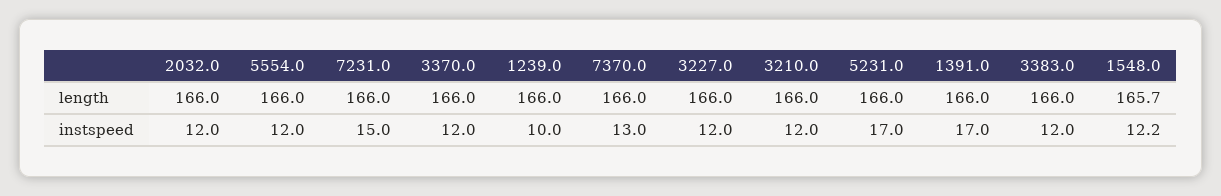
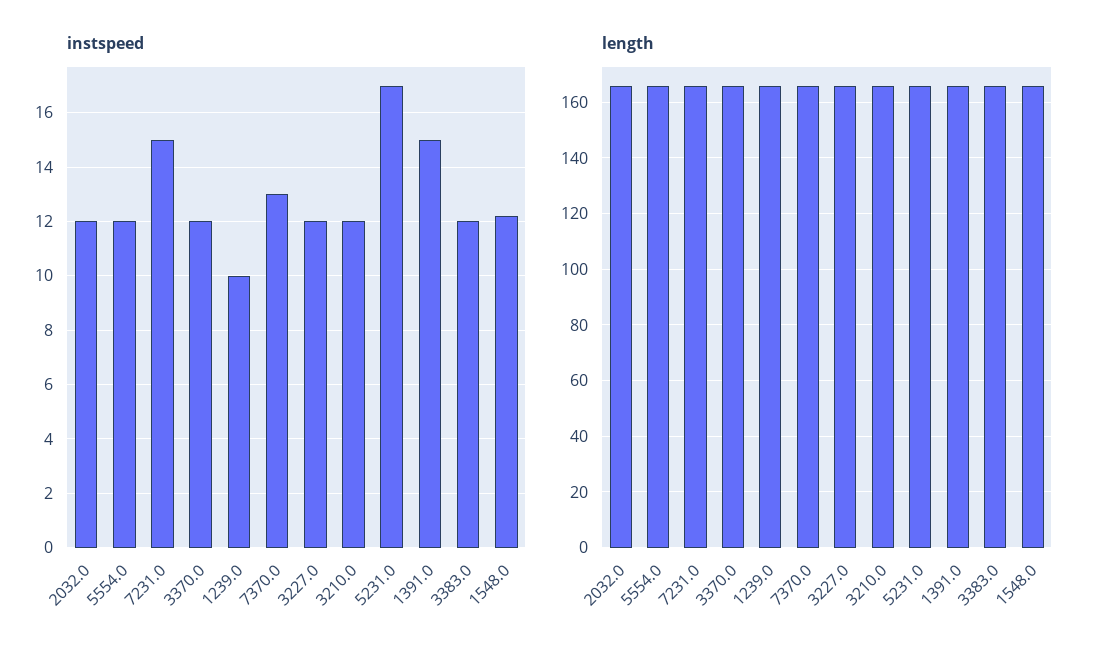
instspeed, 1391.0: 17 -> 15

